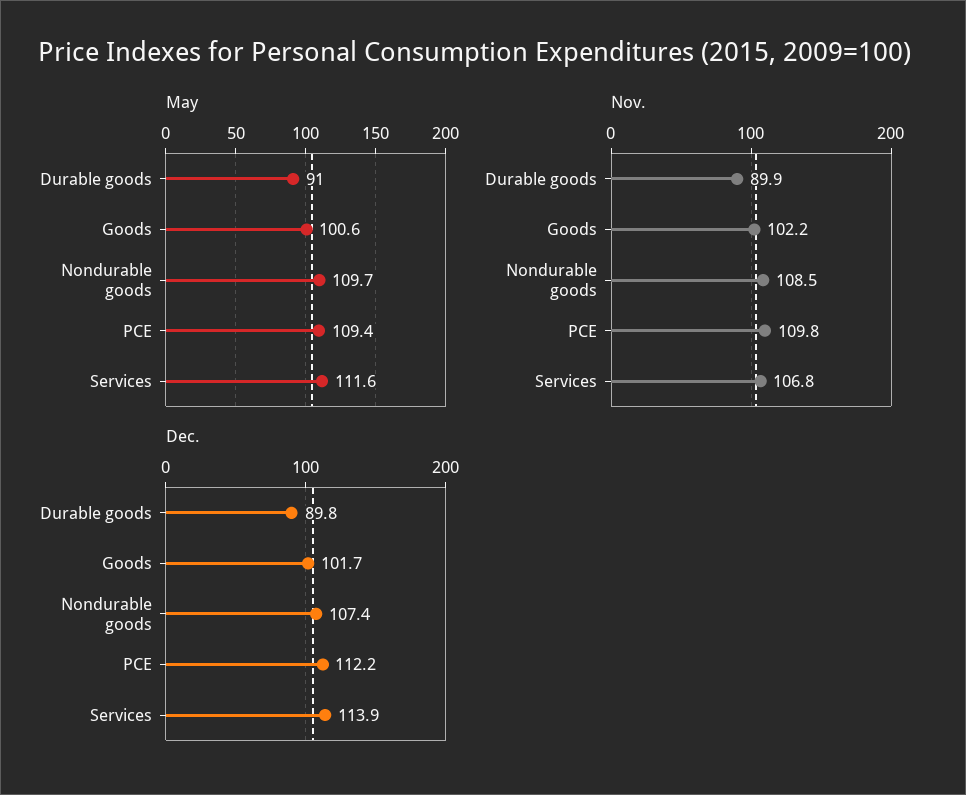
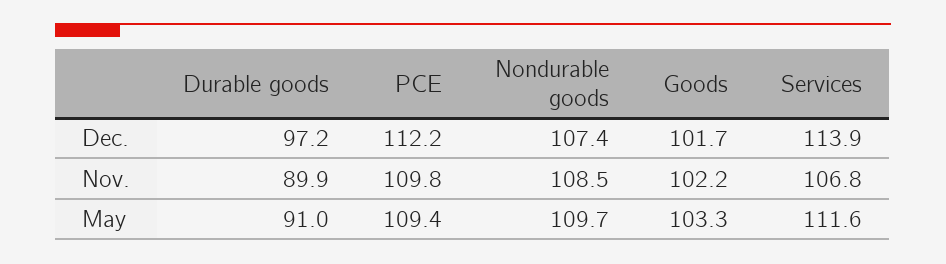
May, Goods: 100.6 -> 103.3
Dec., Durable goods: 89.8 -> 97.2

